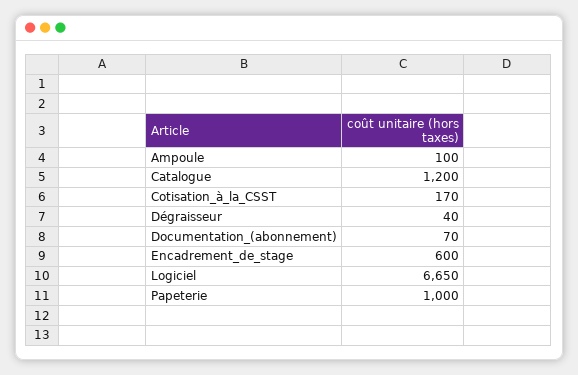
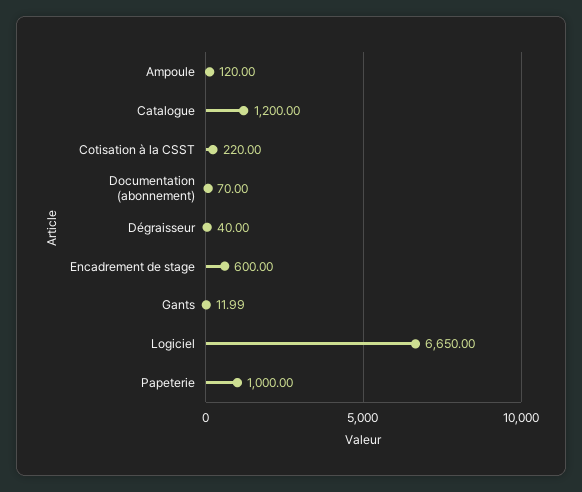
Ampoule: 100 -> 120
Cotisation_à_la_CSST: 170 -> 220
Gants: none -> 11.99

